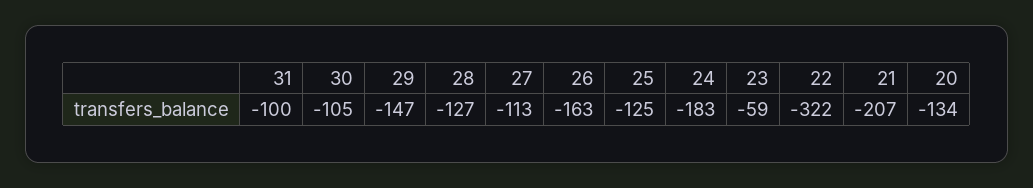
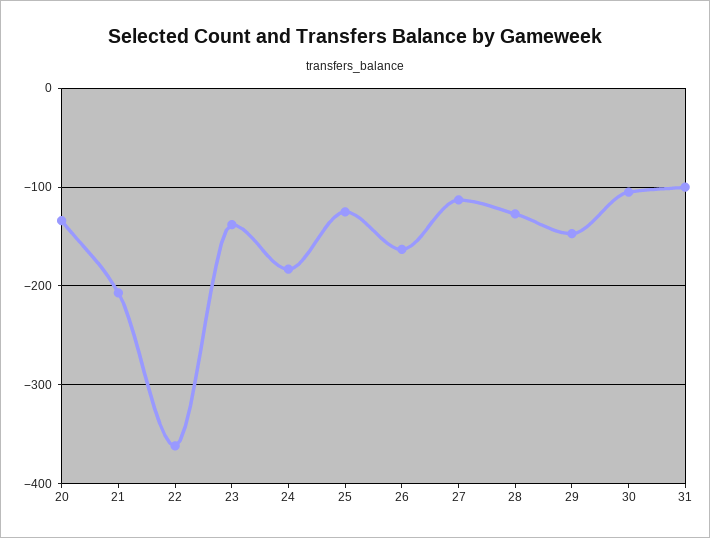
23: -59 -> -140
22: -322 -> -360

